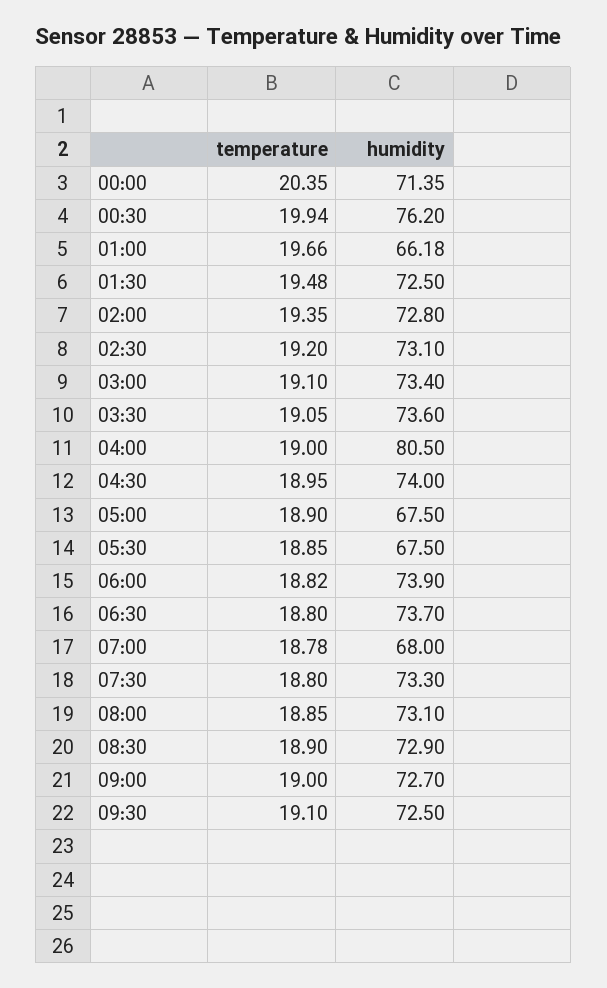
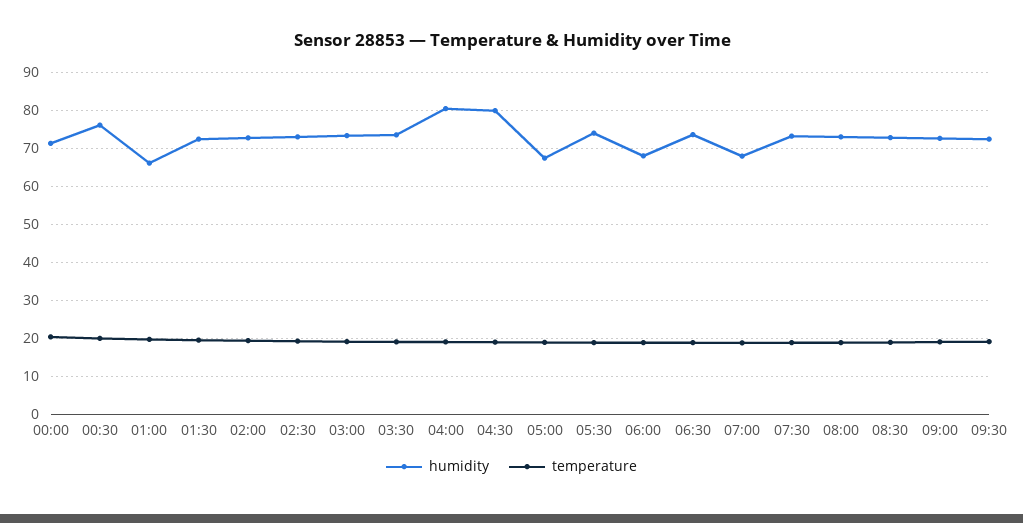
humidity, 04:30: 74 -> 80
humidity, 05:30: 67.5 -> 74
humidity, 06:00: 73.9 -> 68

